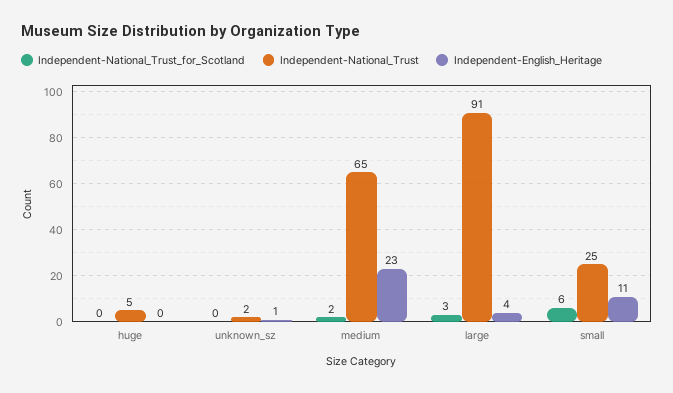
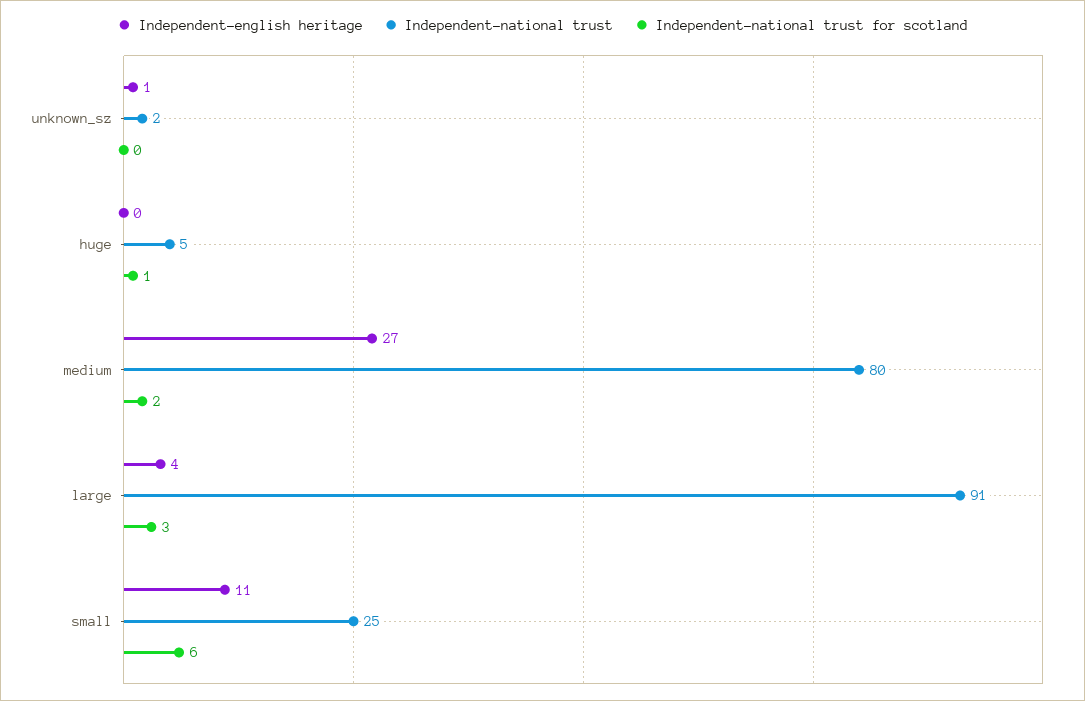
Independent-National_Trust_for_Scotland, huge: 0 -> 1
Independent-National_Trust, medium: 65 -> 80
Independent-English_Heritage, medium: 23 -> 27

